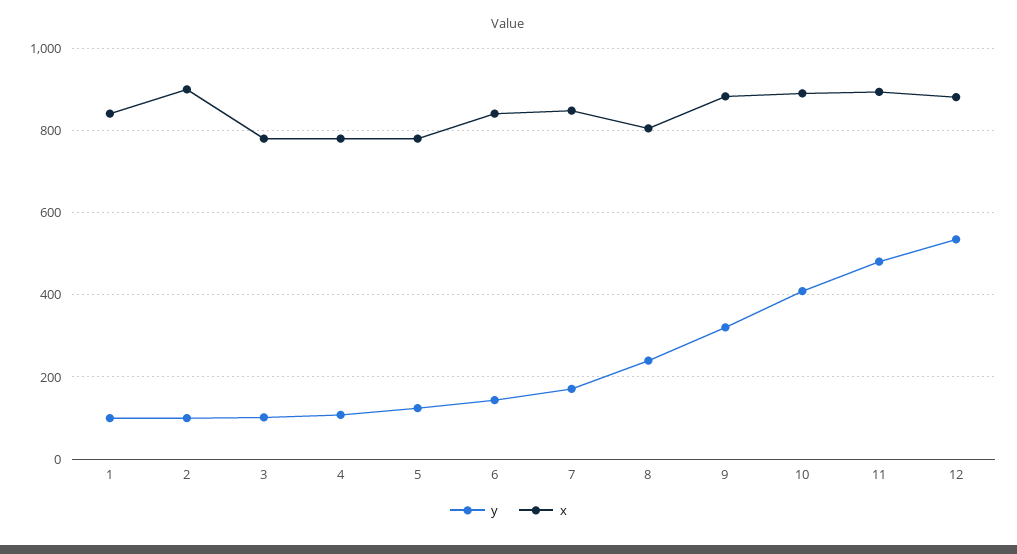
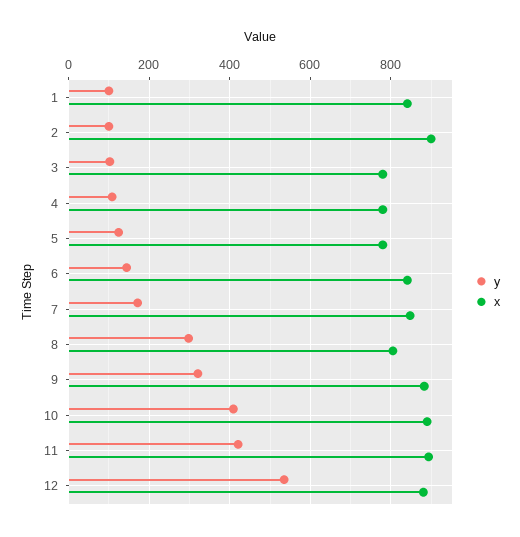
y, 8: 240 -> 300
y, 11: 480 -> 420

